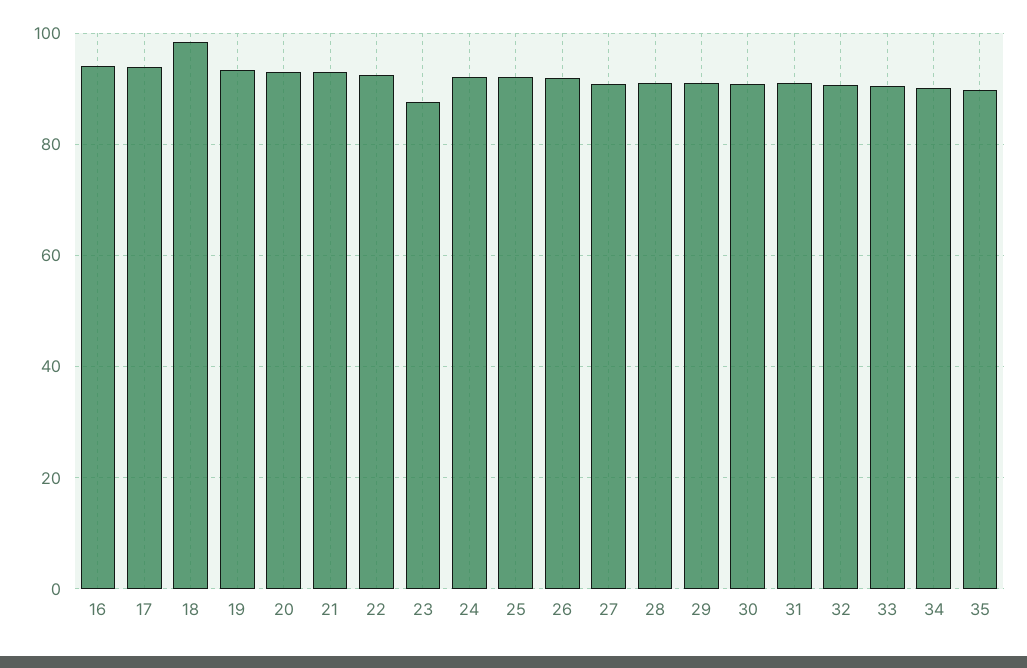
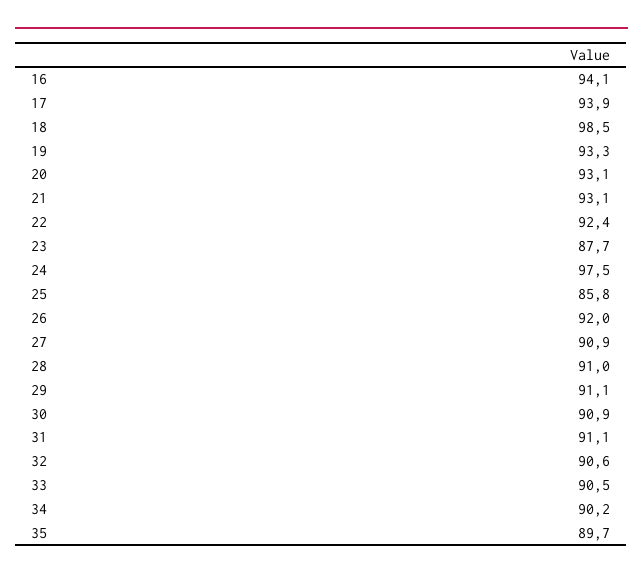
24: 92 -> 97.5
25: 92 -> 85.8

